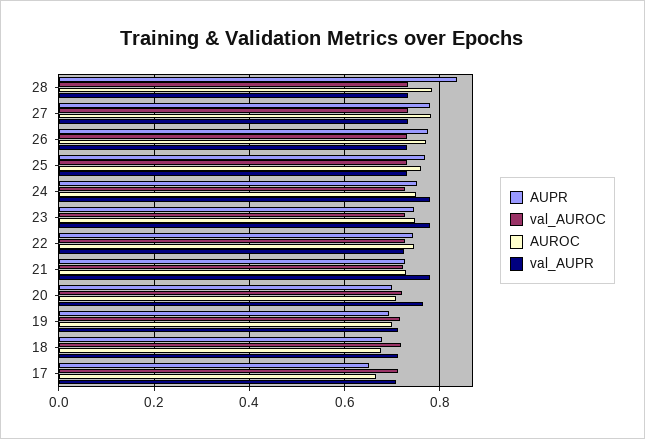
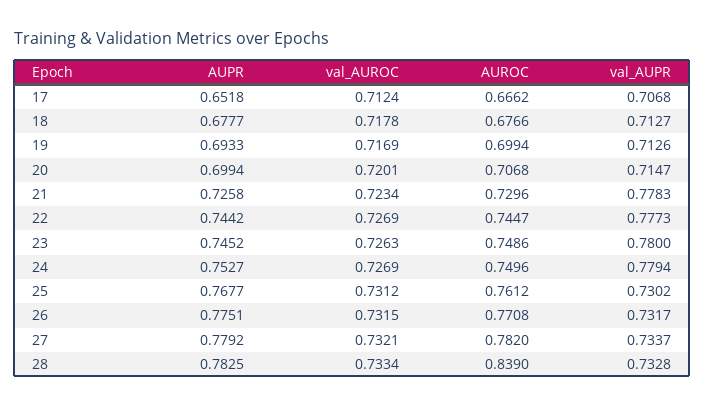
AUPR, 28: 0.84 -> 0.7825
AUROC, 28: 0.78 -> 0.839
val_AUPR, 22: 0.72 -> 0.7773
val_AUPR, 20: 0.76 -> 0.7147

